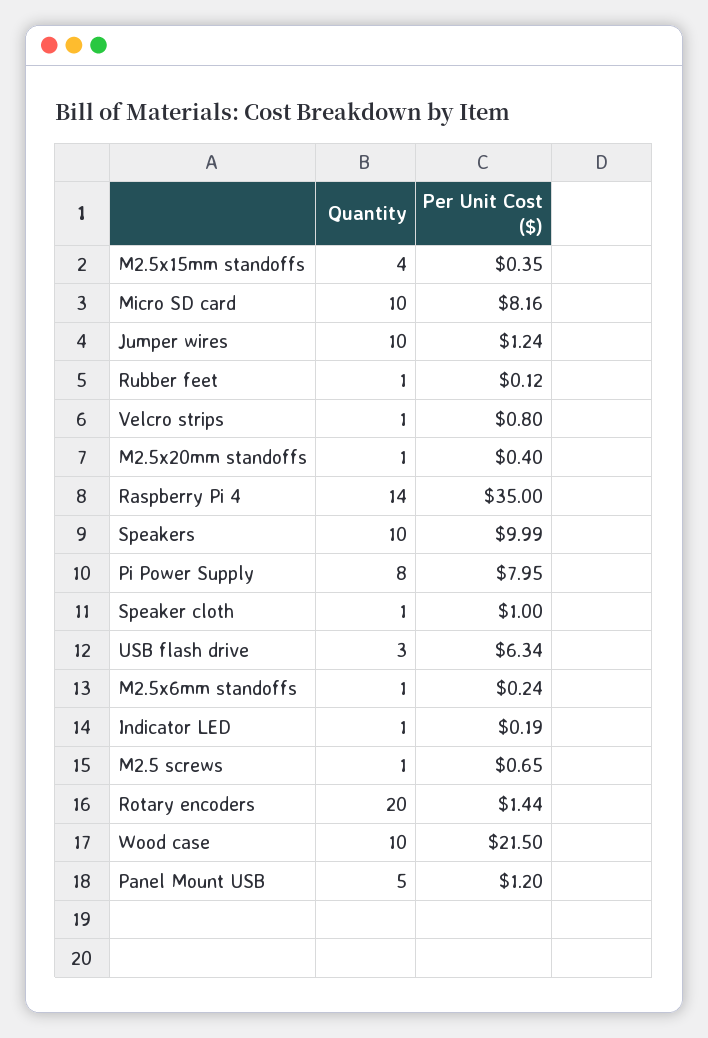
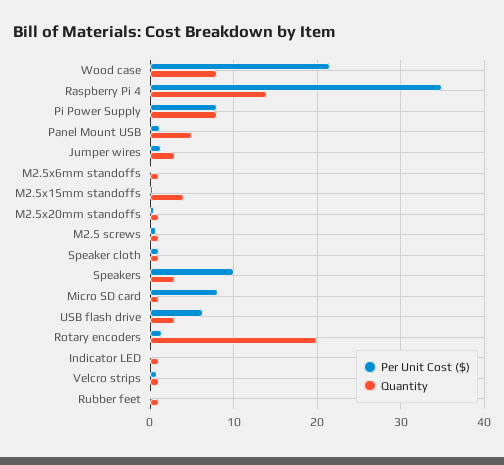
Quantity, Micro SD card: 10 -> 1
Quantity, Jumper wires: 10 -> 3
Quantity, Speakers: 10 -> 3
Quantity, Wood case: 10 -> 8

